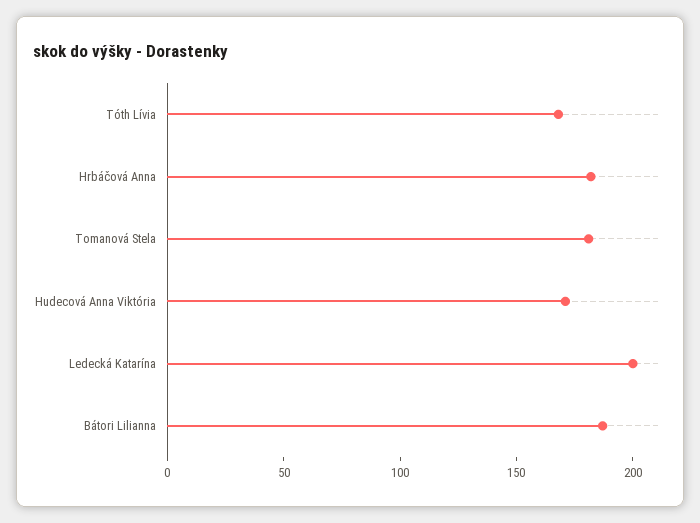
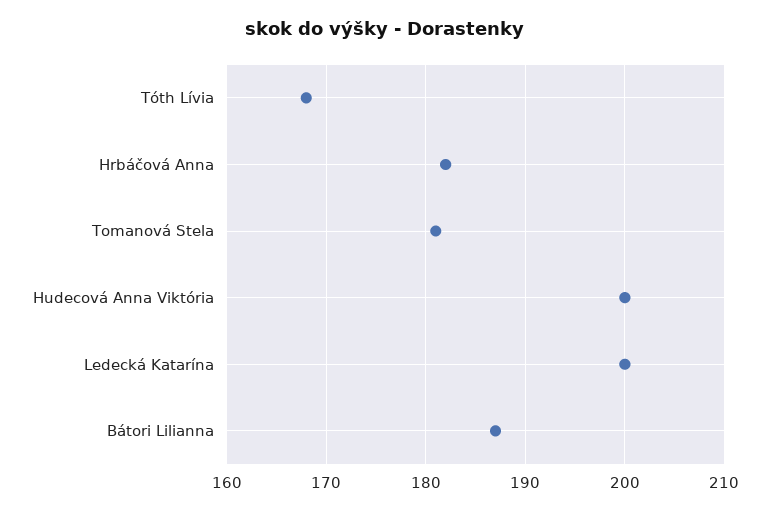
Hudecová Anna Viktória: 170 -> 200

